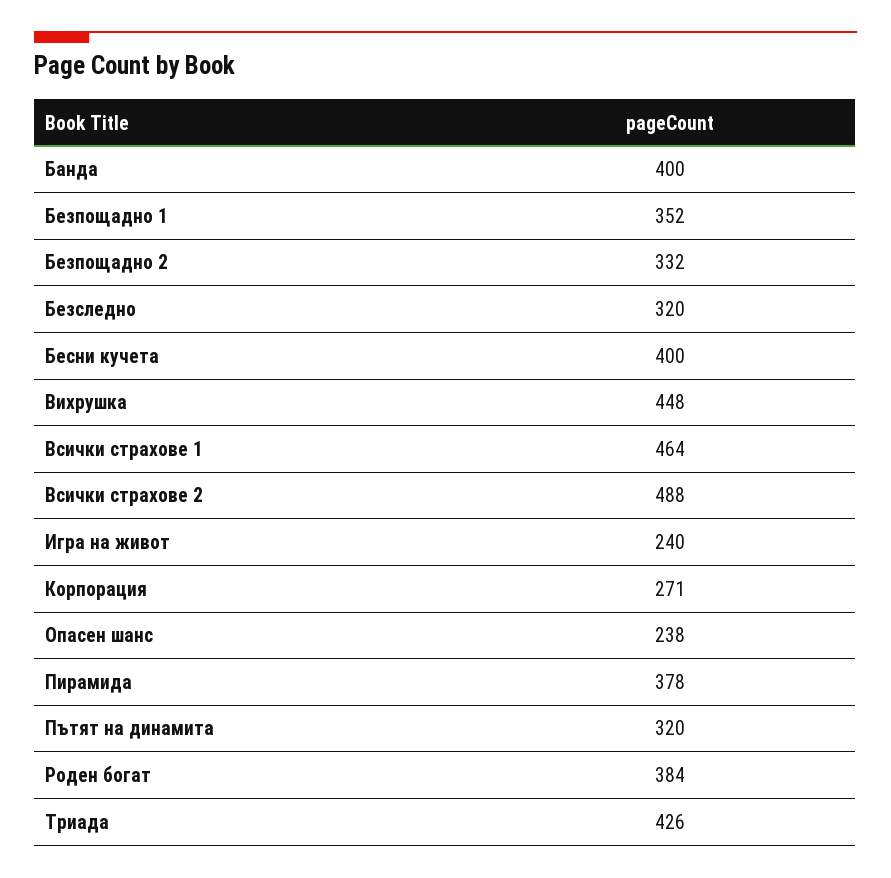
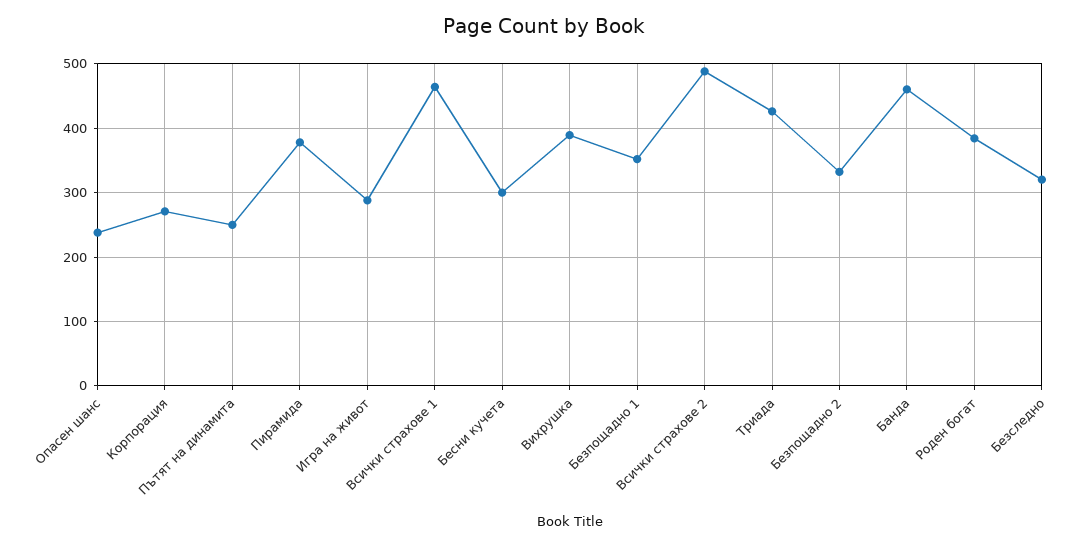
Банда: 400 -> 460
Бесни кучета: 400 -> 300
Вихрушка: 448 -> 390
Игра на живот: 240 -> 290
Пътят на динамита: 320 -> 250

